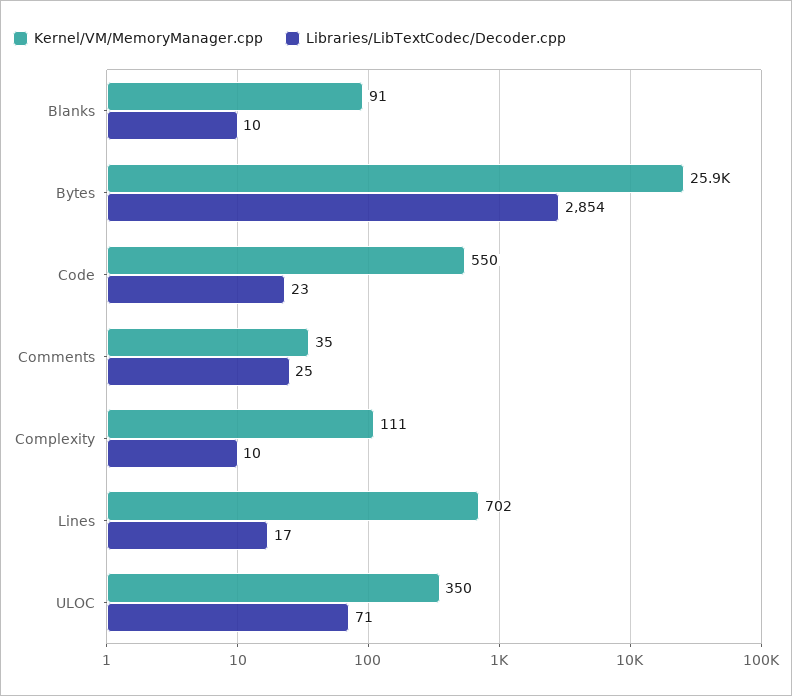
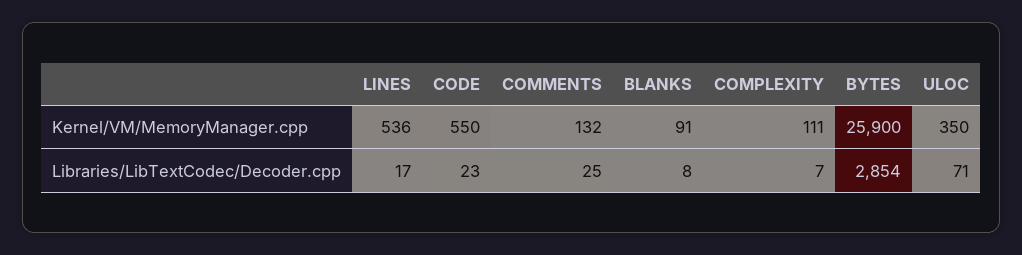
Libraries/LibTextCodec/Decoder.cpp, Blanks: 10 -> 8
Kernel/VM/MemoryManager.cpp, Comments: 35 -> 132
Libraries/LibTextCodec/Decoder.cpp, Complexity: 10 -> 7
Kernel/VM/MemoryManager.cpp, Lines: 702 -> 536

